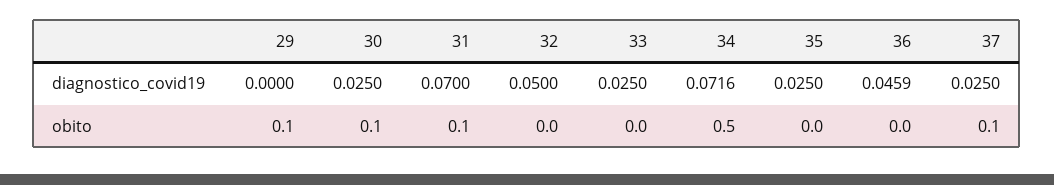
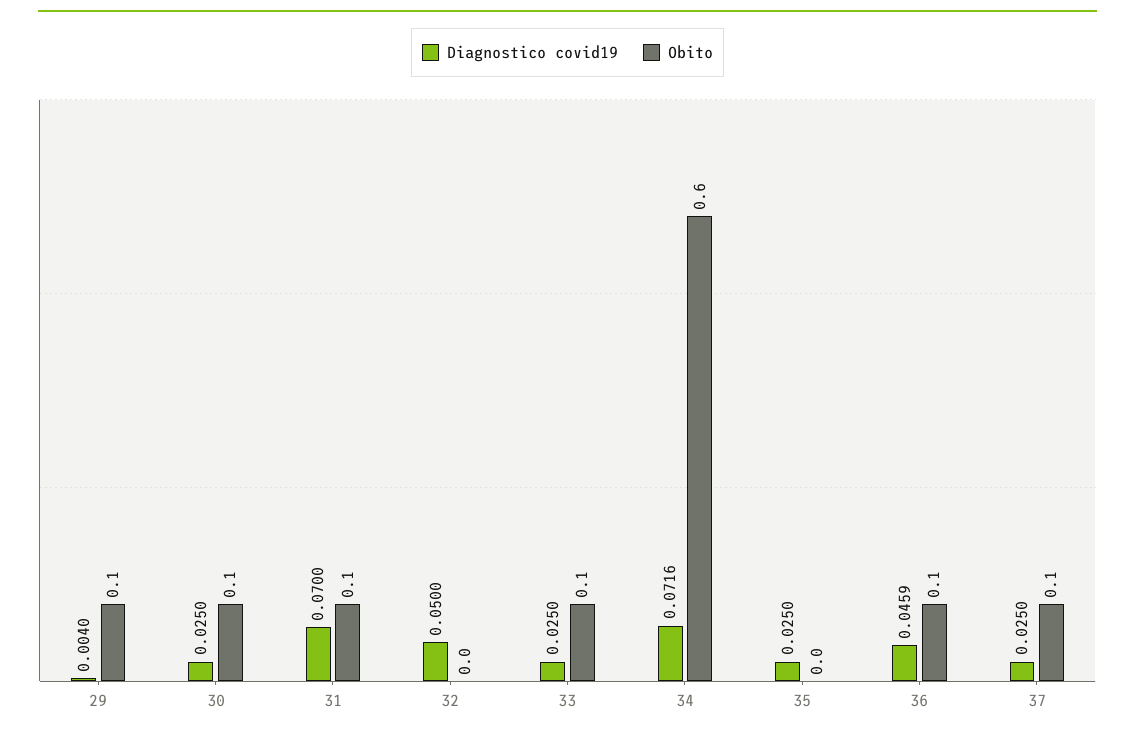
diagnostico_covid19, 29: 0 -> 0.004
obito, 33: 0 -> 0.1
obito, 34: 0.5 -> 0.6
obito, 36: 0 -> 0.1

